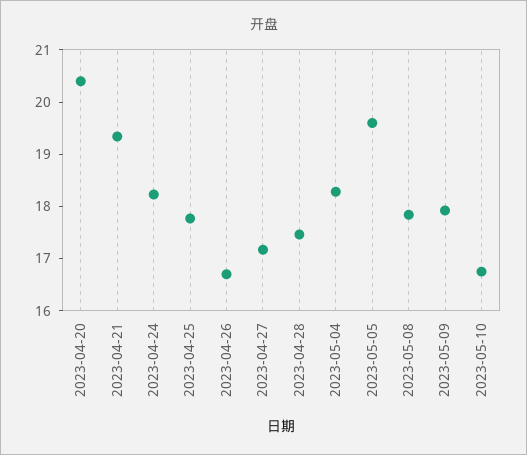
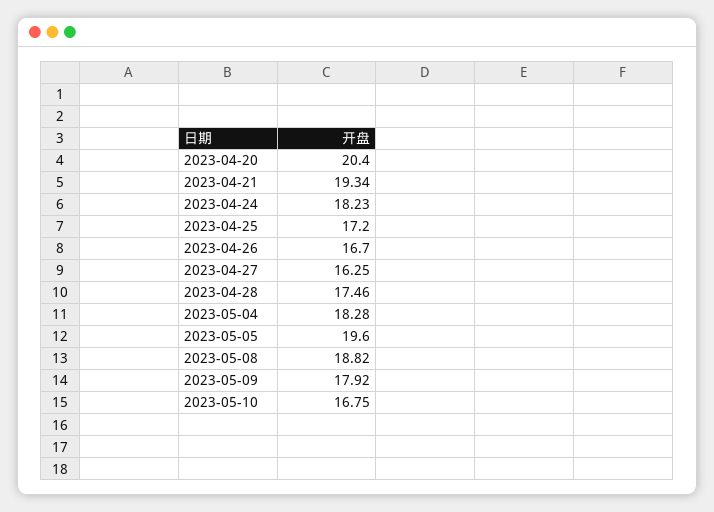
2023-04-25: 17.8 -> 17.2
2023-04-27: 17.2 -> 16.25
2023-05-08: 17.8 -> 18.82

